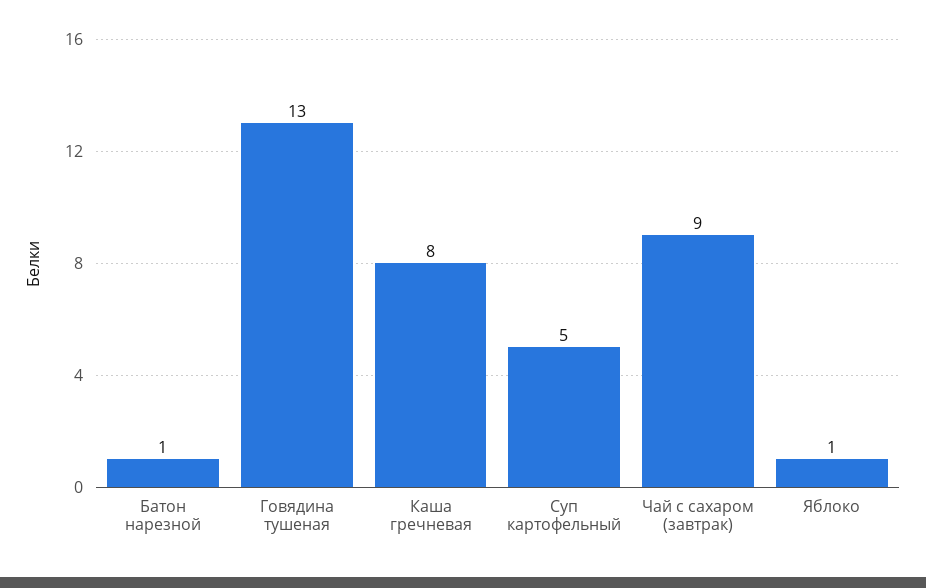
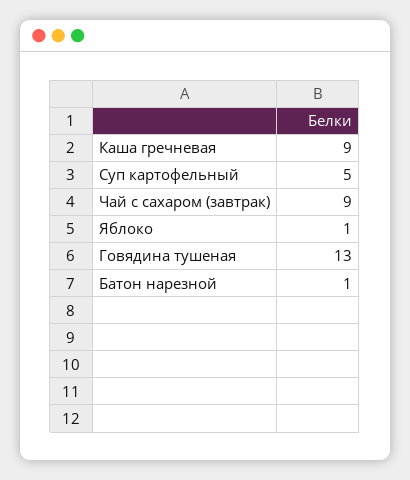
Каша гречневая: 8 -> 9

